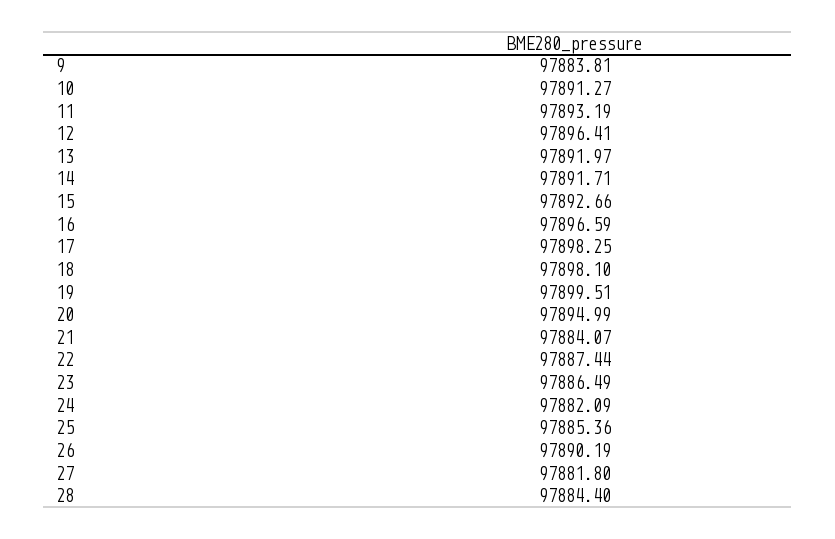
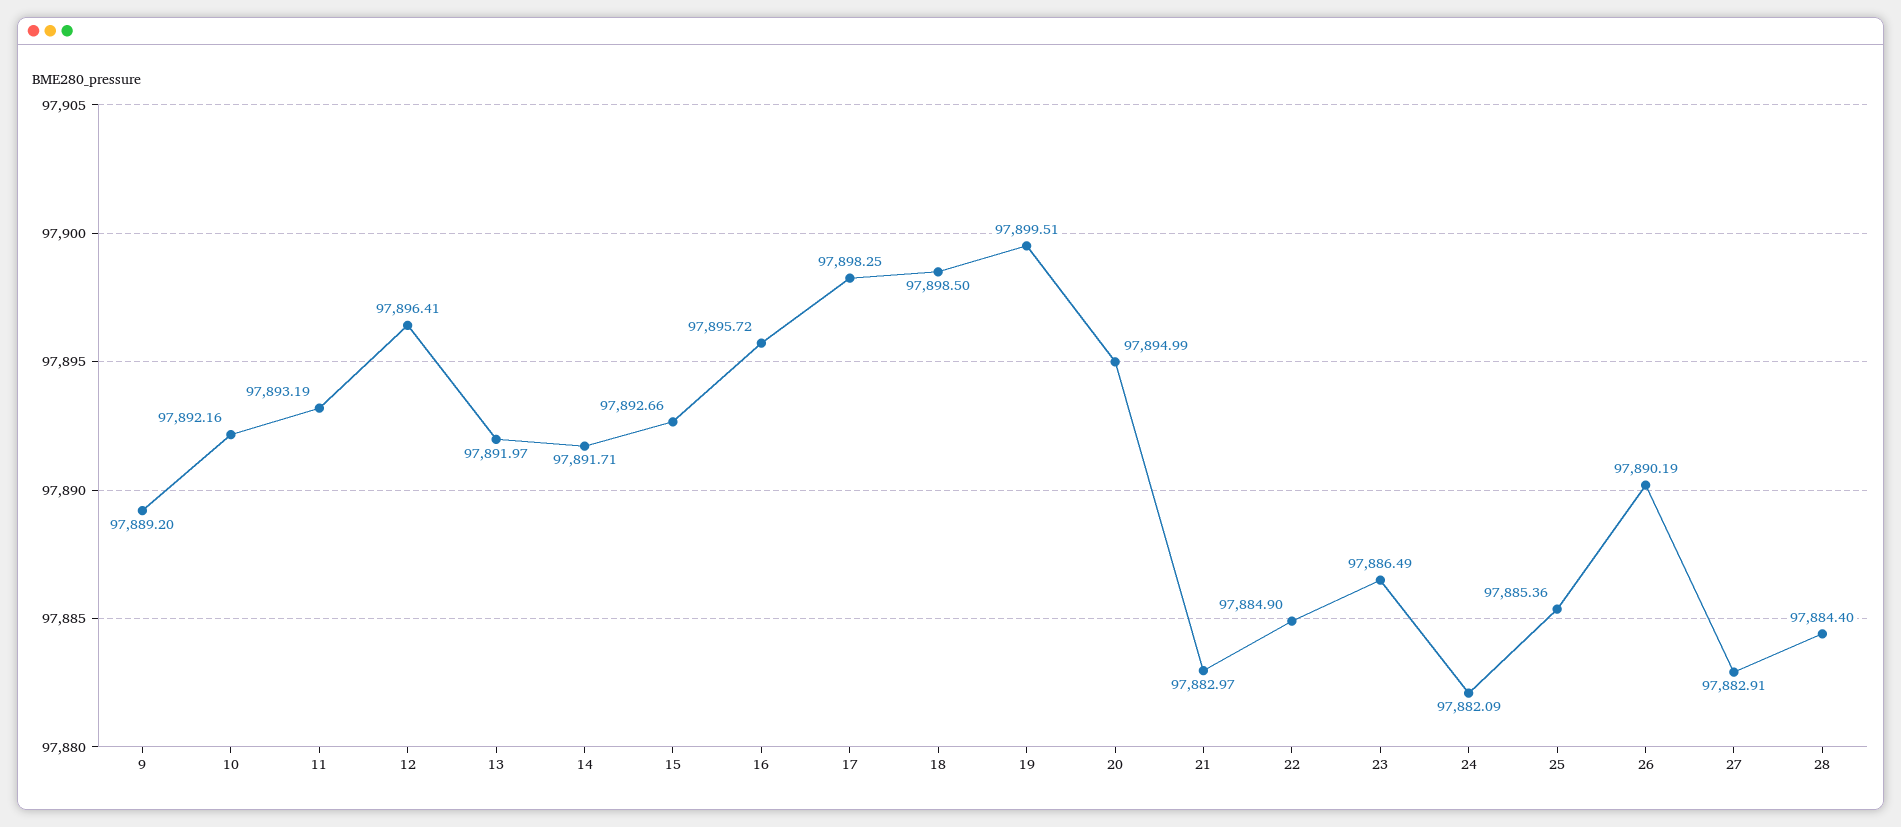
9: 97883.81 -> 97889.2
10: 97891.27 -> 97892.16
16: 97896.59 -> 97895.72
18: 97898.1 -> 97898.5
21: 97884.07 -> 97882.97
22: 97887.44 -> 97884.9
27: 97881.8 -> 97882.91

